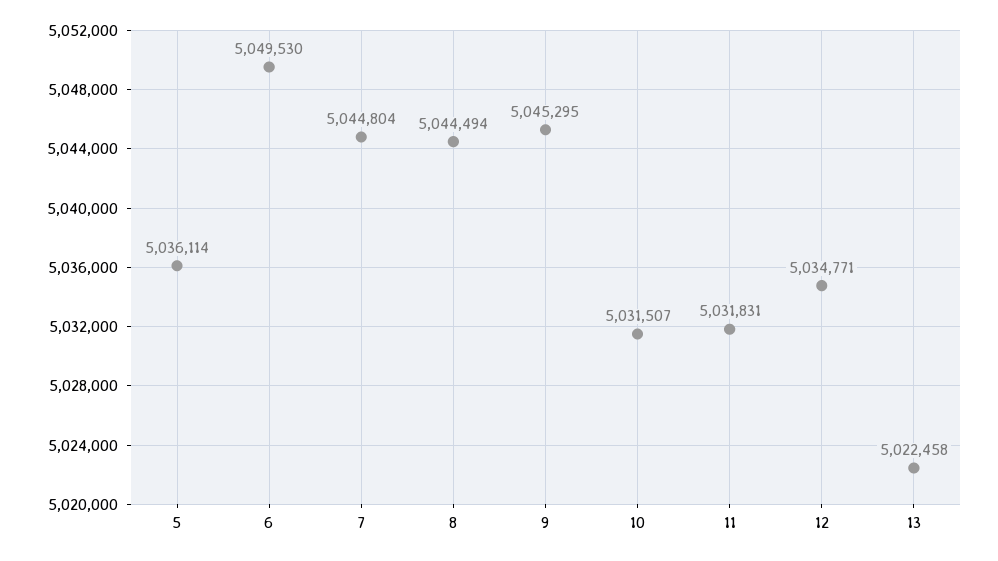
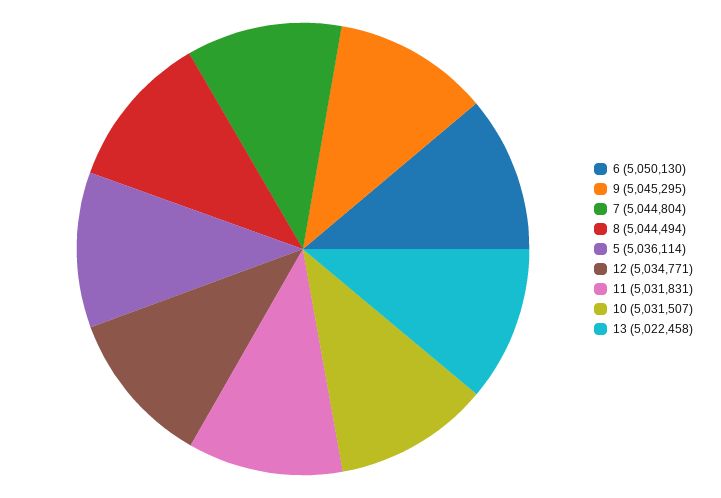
6: 5049530 -> 5050130

